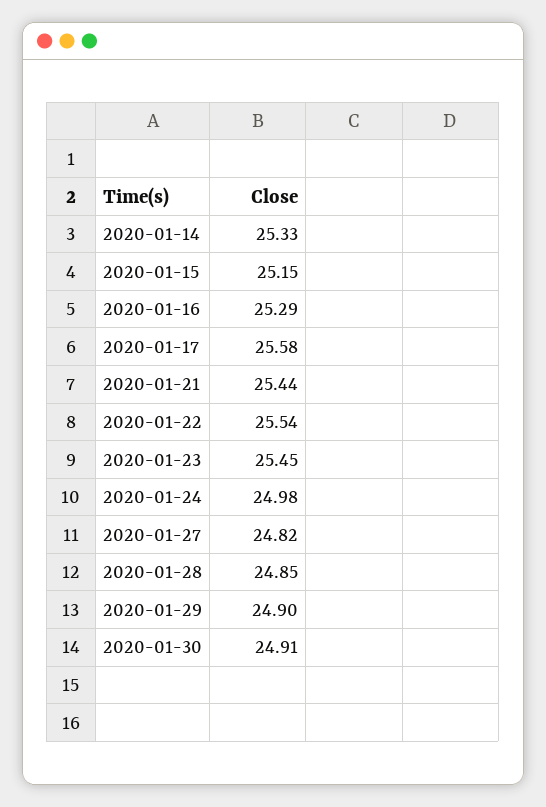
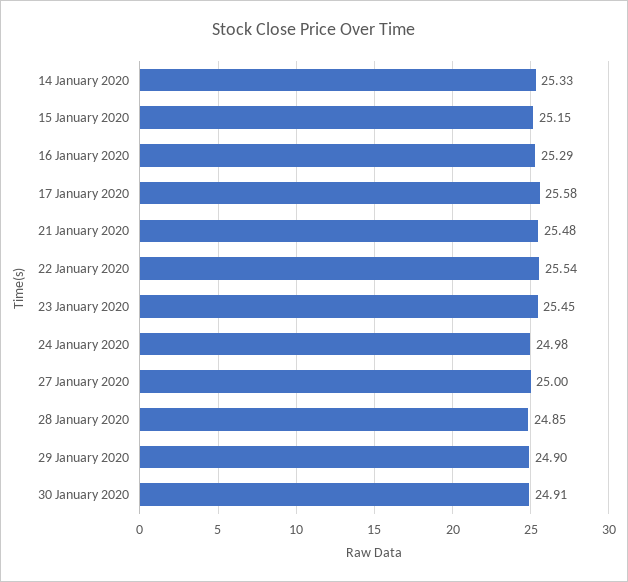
2020-01-21: 25.44 -> 25.48
2020-01-27: 24.82 -> 25

